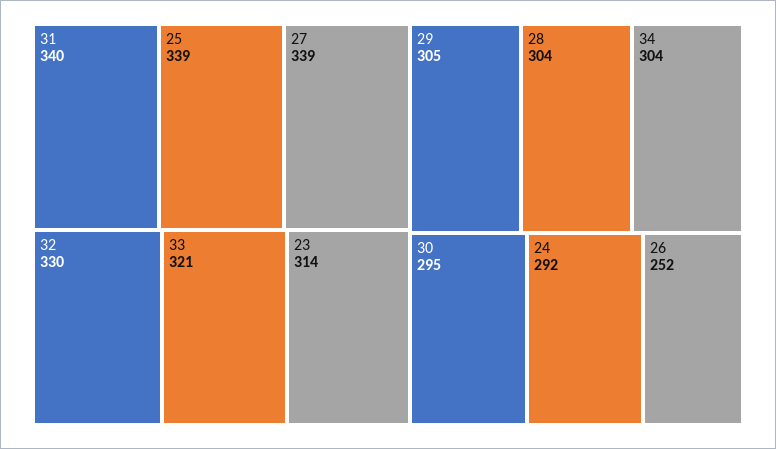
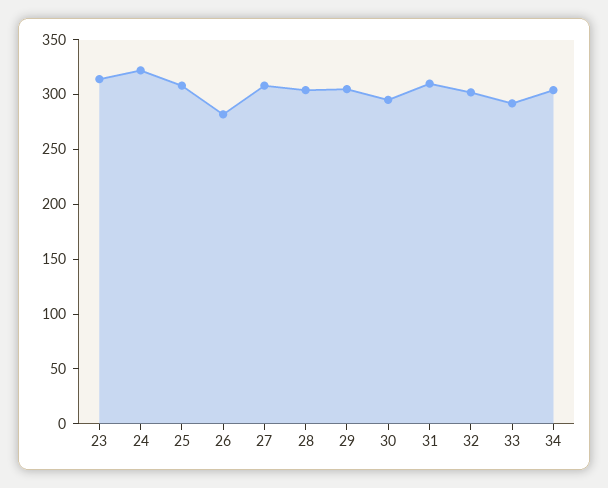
31: 340 -> 310
25: 339 -> 310
27: 339 -> 310
32: 330 -> 300
33: 321 -> 290
24: 292 -> 320
26: 252 -> 280

